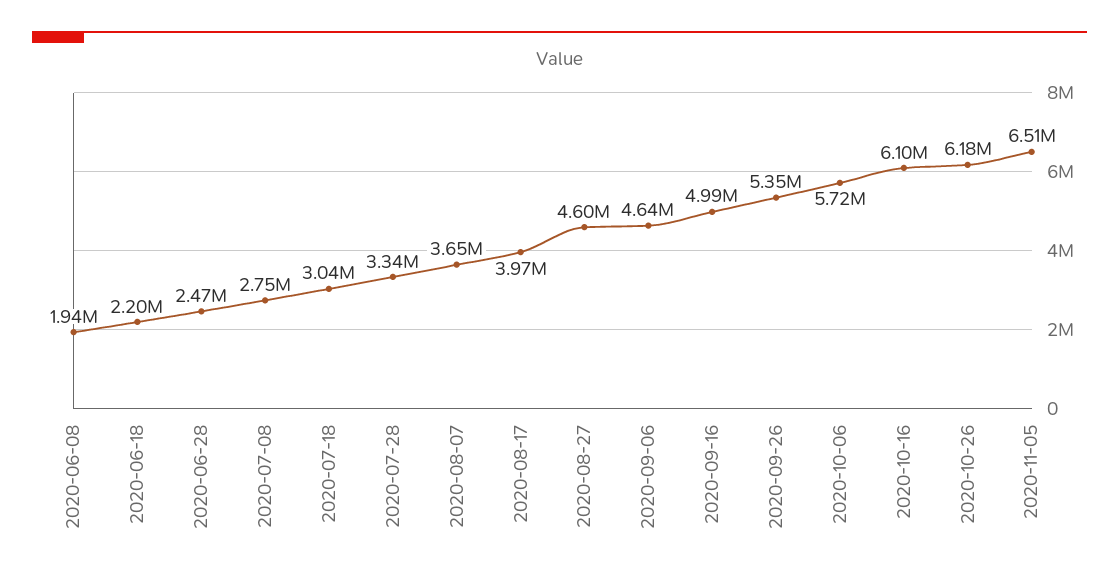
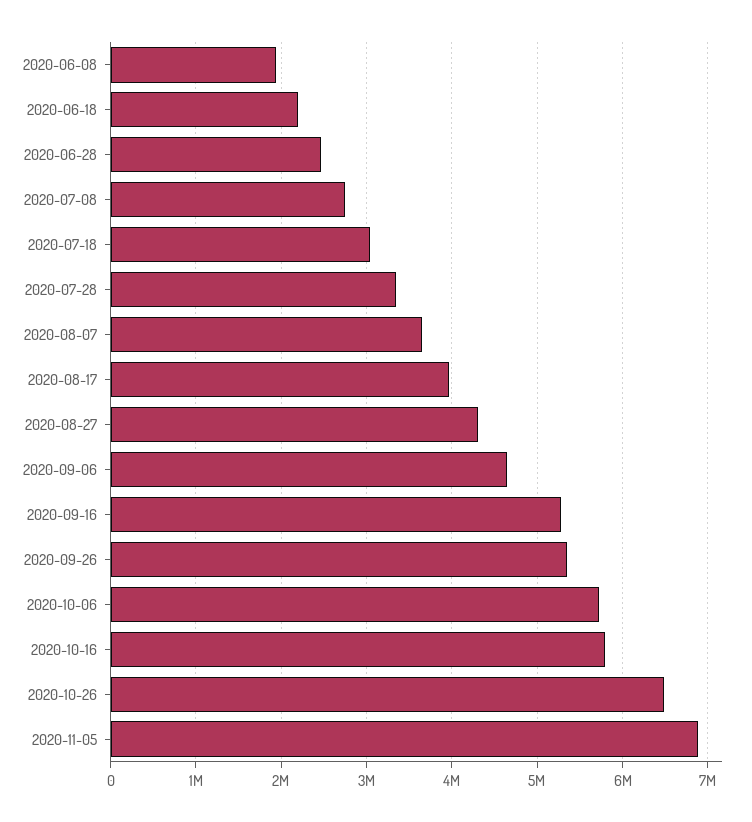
2020-08-27: 4600000 -> 4300000
2020-09-16: 4990000 -> 5300000
2020-10-16: 6100000 -> 5800000
2020-10-26: 6180000 -> 6500000
2020-11-05: 6510000 -> 6900000

